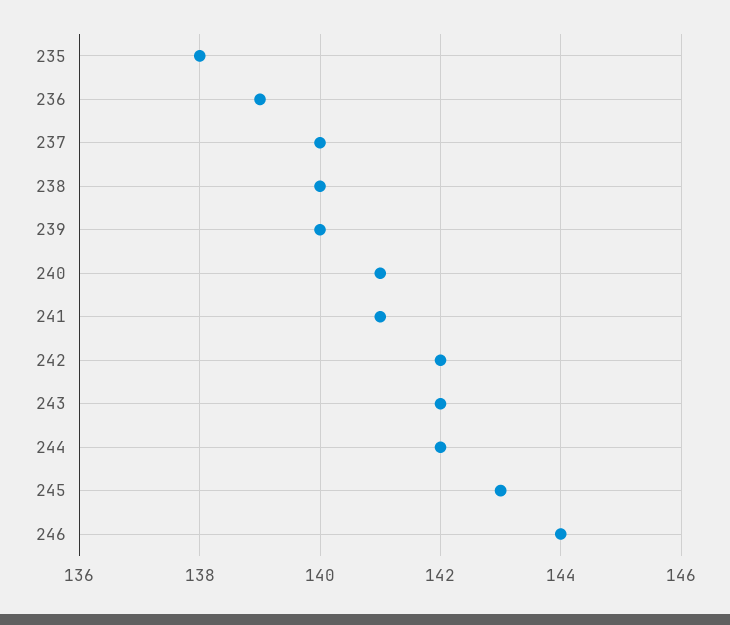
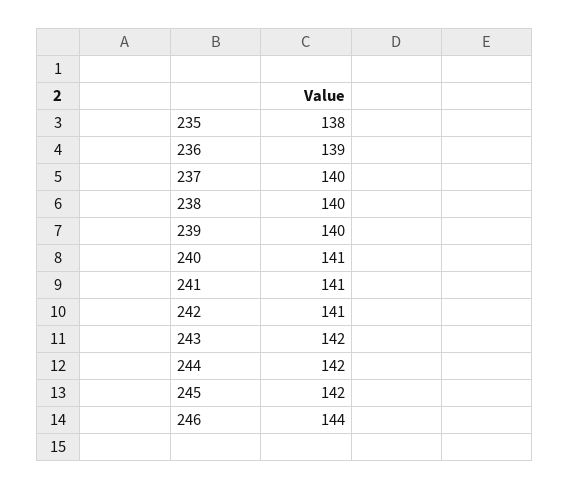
242: 142 -> 141
245: 143 -> 142

